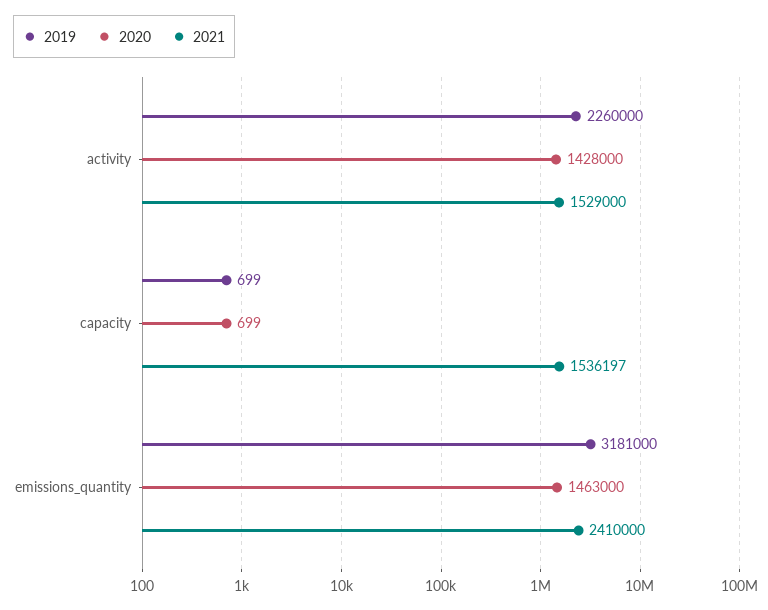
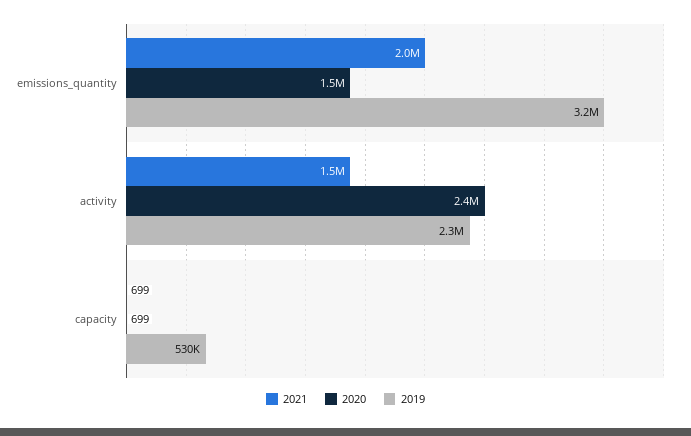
2020, activity: 1428000 -> 2400000
2019, capacity: 699 -> 530000
2021, capacity: 1536197 -> 699
2021, emissions_quantity: 2410000 -> 2000000

